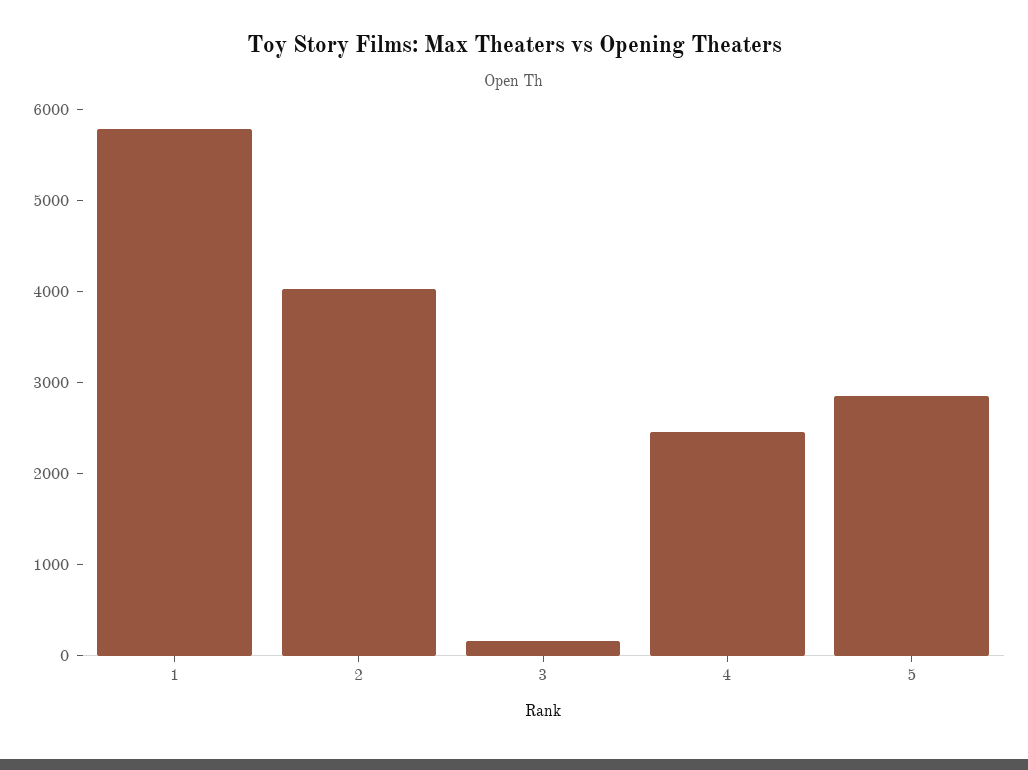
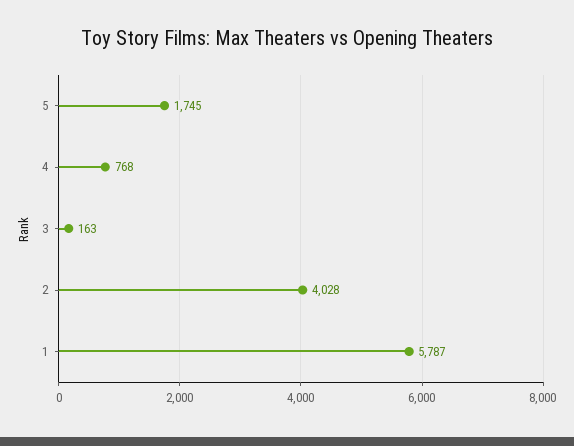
4: 2400 -> 768
5: 2800 -> 1745

